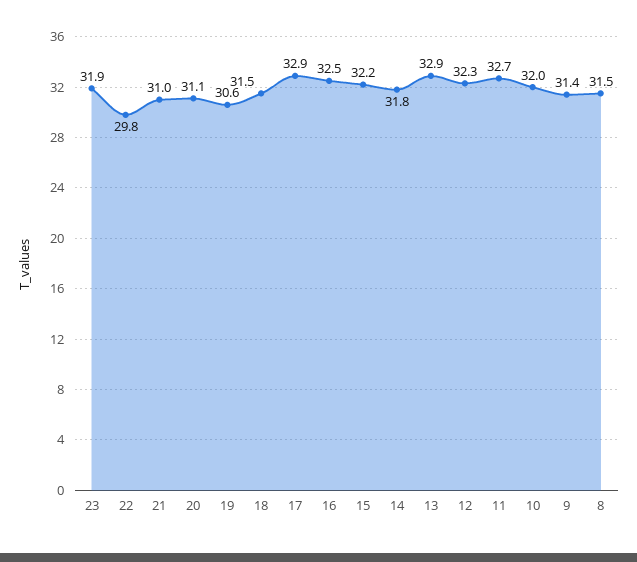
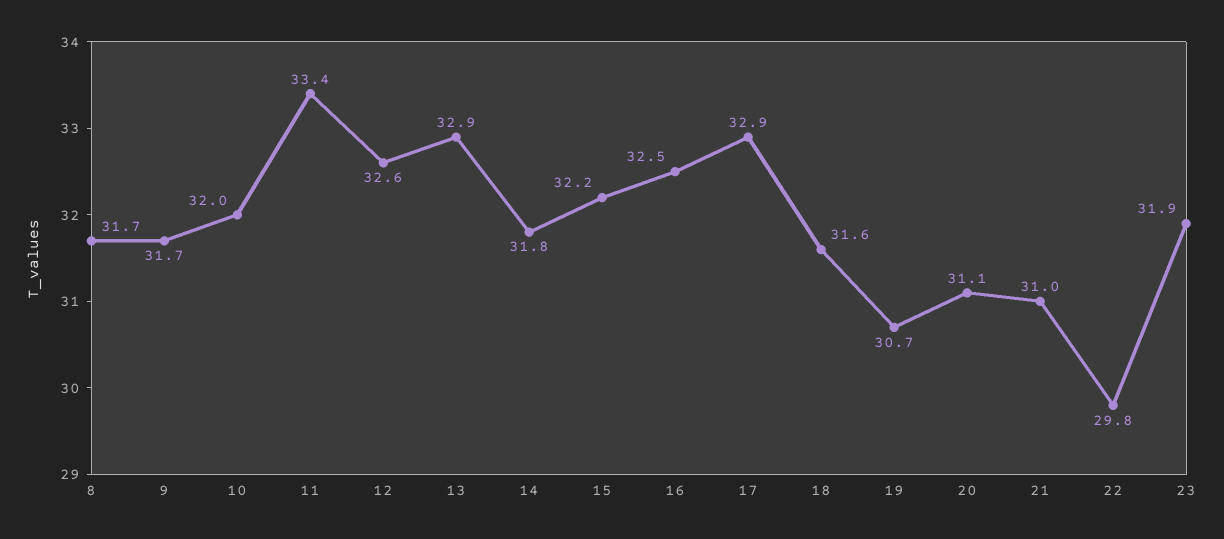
19: 30.6 -> 30.7
18: 31.5 -> 31.6
12: 32.3 -> 32.6
11: 32.7 -> 33.4
9: 31.4 -> 31.7
8: 31.5 -> 31.7

